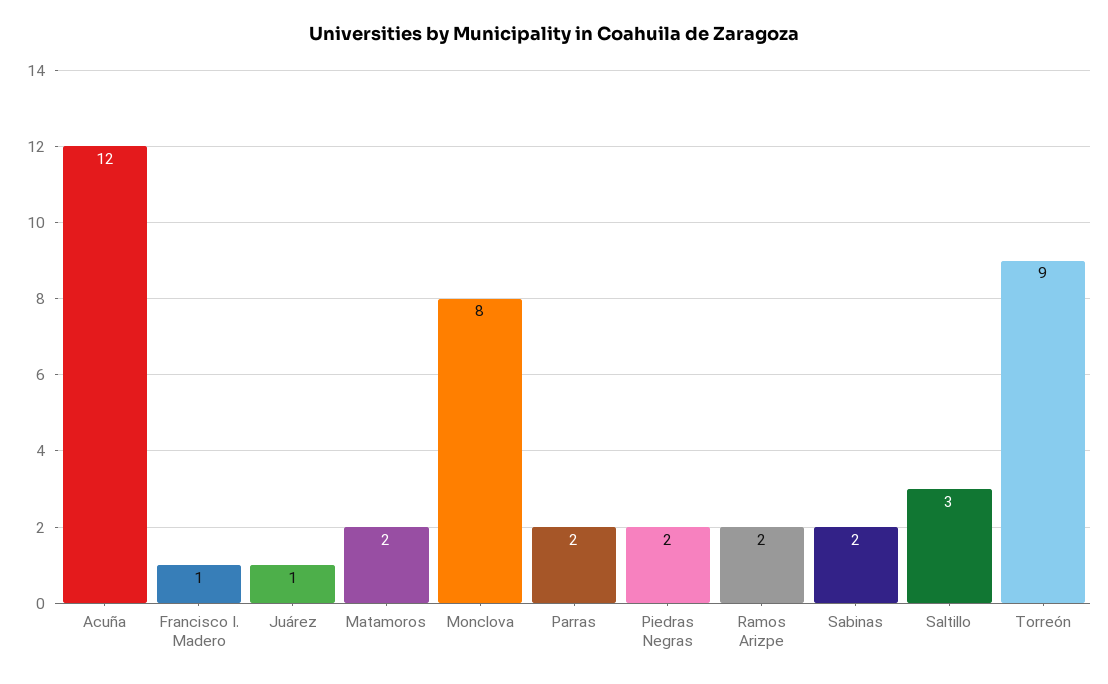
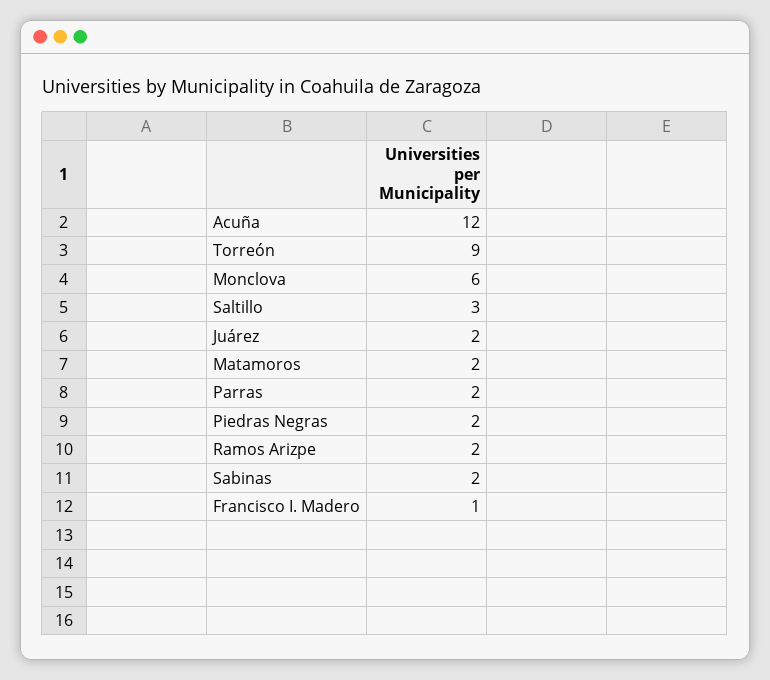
Juárez: 1 -> 2
Monclova: 8 -> 6

